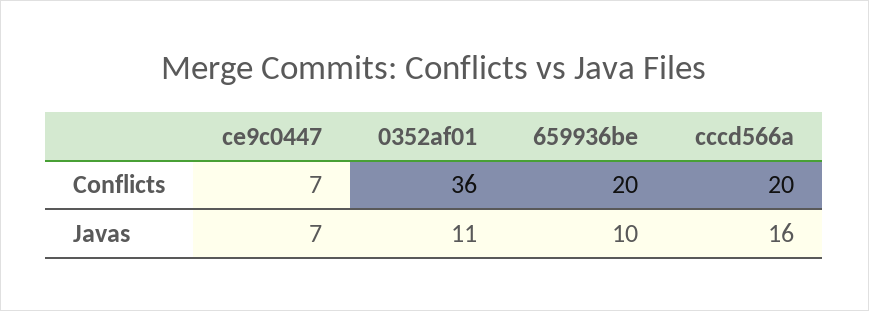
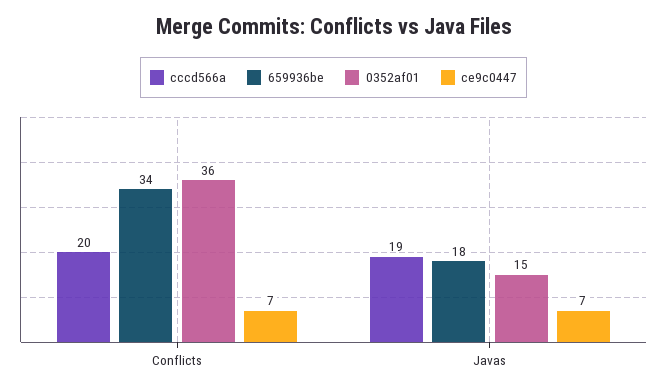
659936be, Conflicts: 20 -> 34
0352af01, Javas: 11 -> 15
659936be, Javas: 10 -> 18
cccd566a, Javas: 16 -> 19

